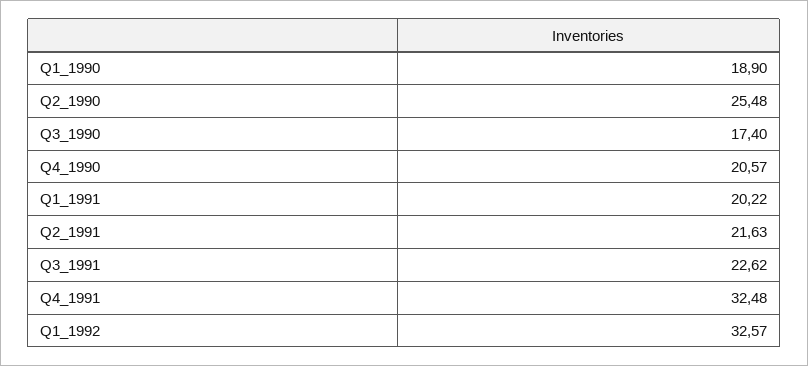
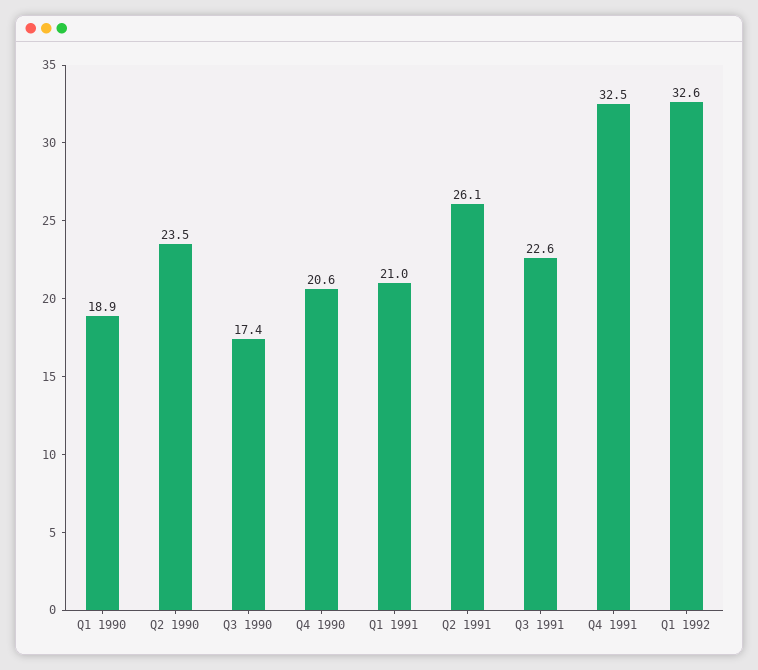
Q2_1990: 25.48 -> 23.5
Q1_1991: 20.22 -> 21
Q2_1991: 21.63 -> 26.1

